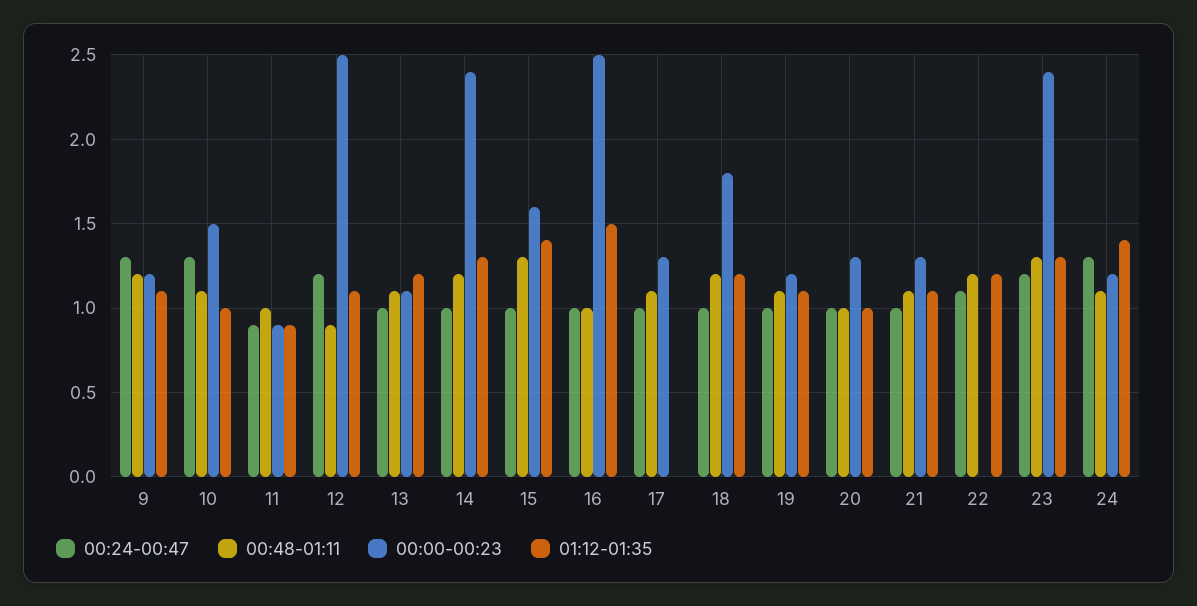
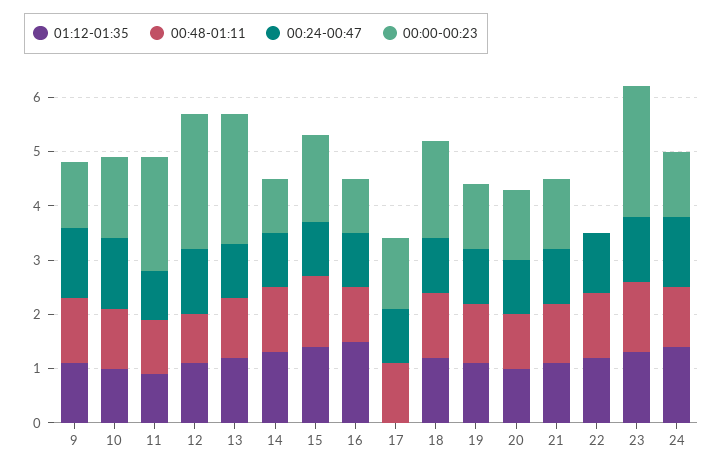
00:00-00:23, 11: 0.9 -> 2
00:00-00:23, 13: 1.1 -> 2.5
00:00-00:23, 14: 2.4 -> 1
00:00-00:23, 16: 2.5 -> 1

